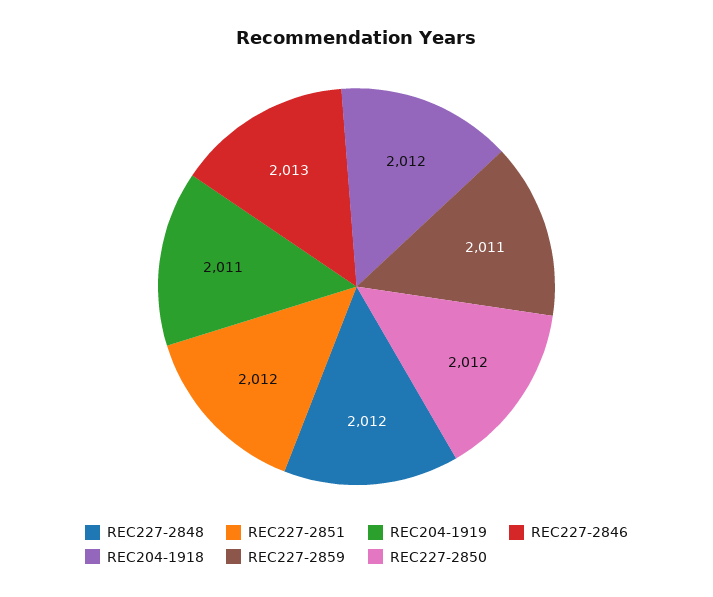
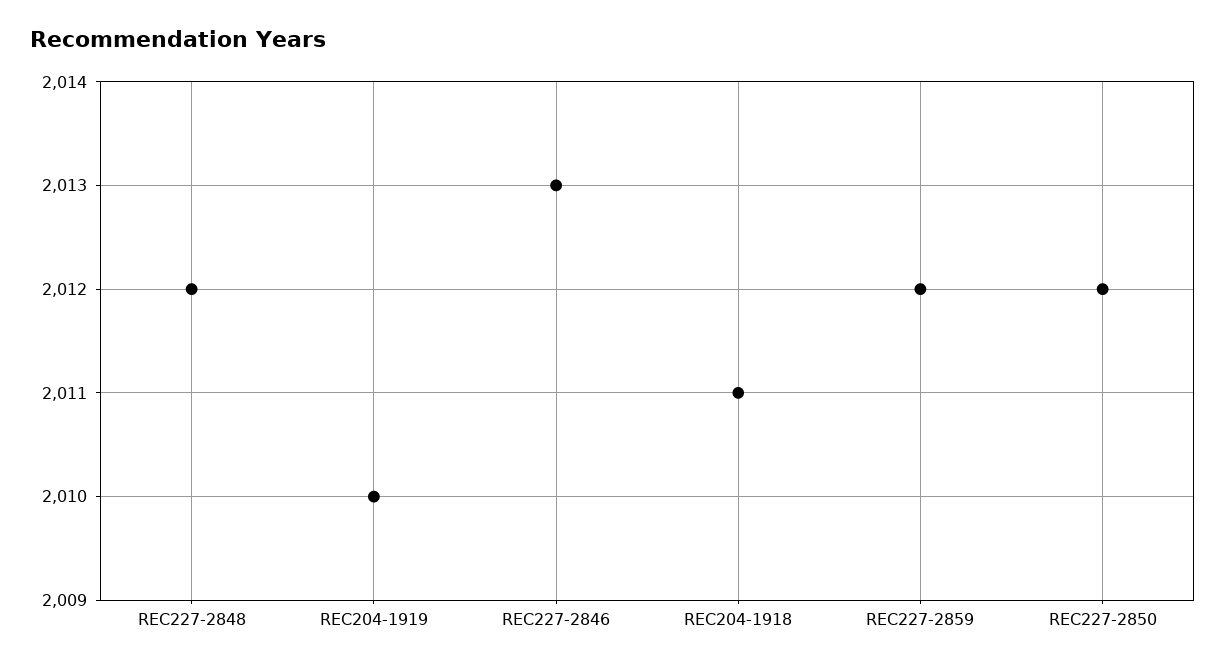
REC227-2851: 2012 -> none
REC204-1919: 2011 -> 2010
REC204-1918: 2012 -> 2011
REC227-2859: 2011 -> 2012

